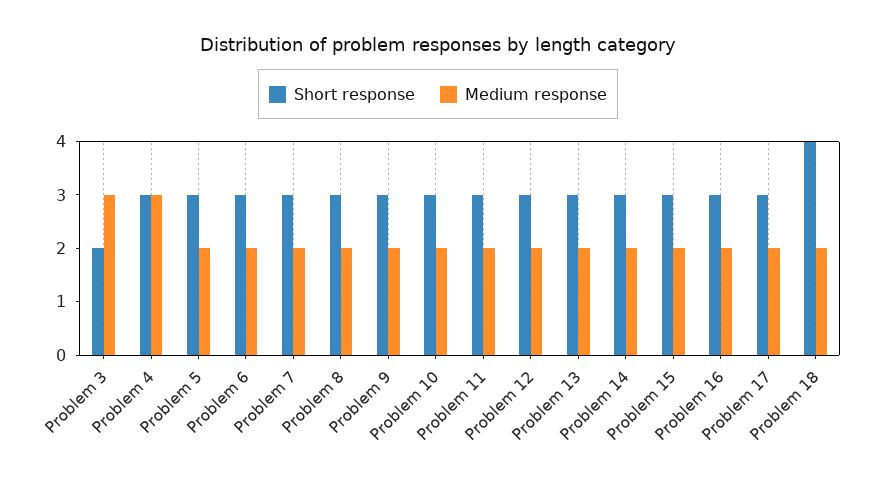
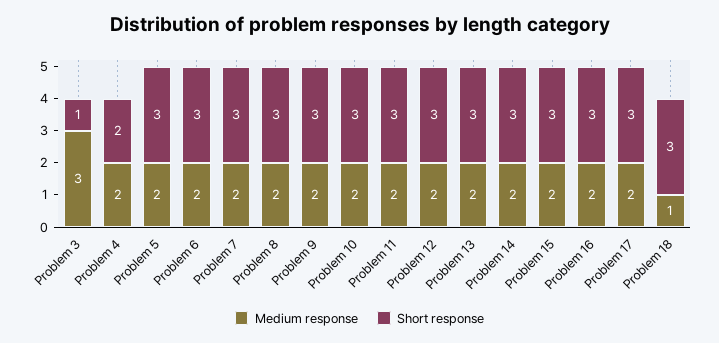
Short response, Problem 3: 2 -> 1
Short response, Problem 4: 3 -> 2
Medium response, Problem 4: 3 -> 2
Short response, Problem 18: 4 -> 3
Medium response, Problem 18: 2 -> 1

